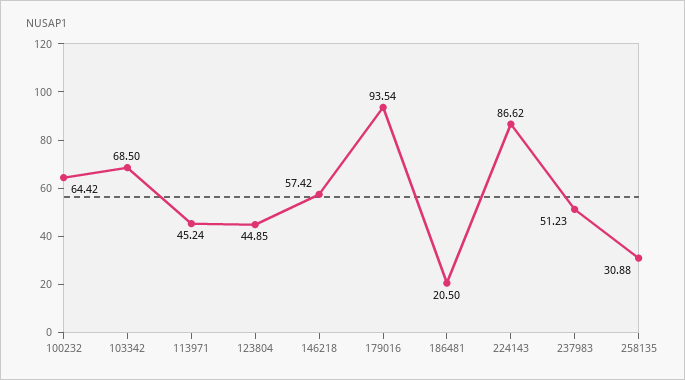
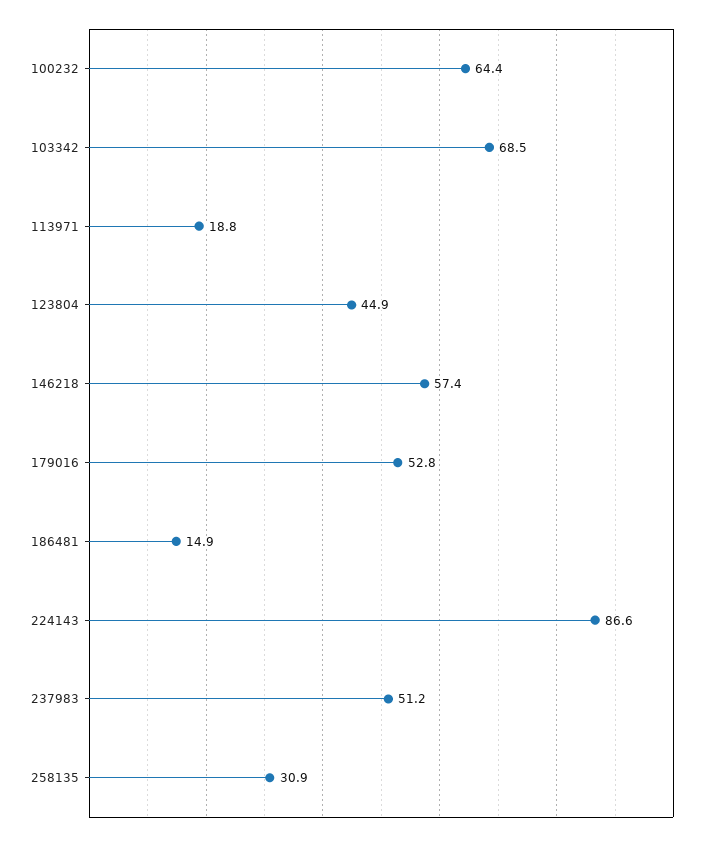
113971: 45.24 -> 18.8
179016: 93.54 -> 52.8
186481: 20.5 -> 14.9

